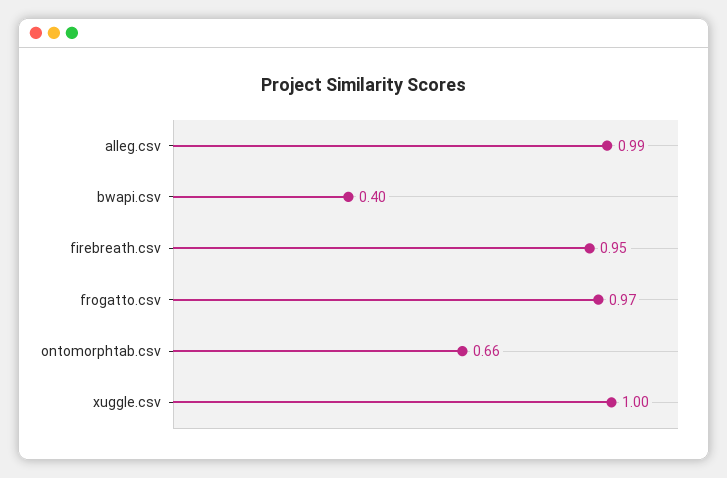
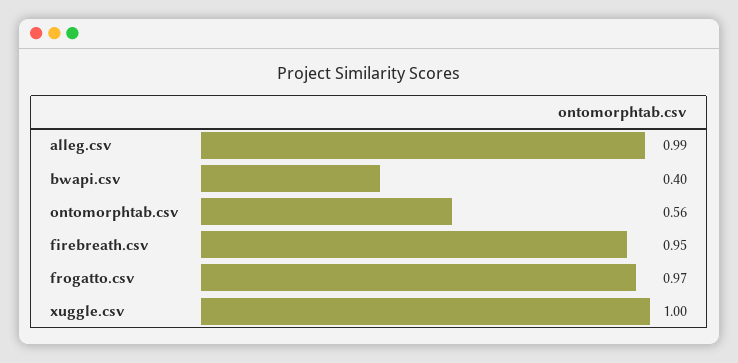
ontomorphtab.csv: 0.66 -> 0.56

